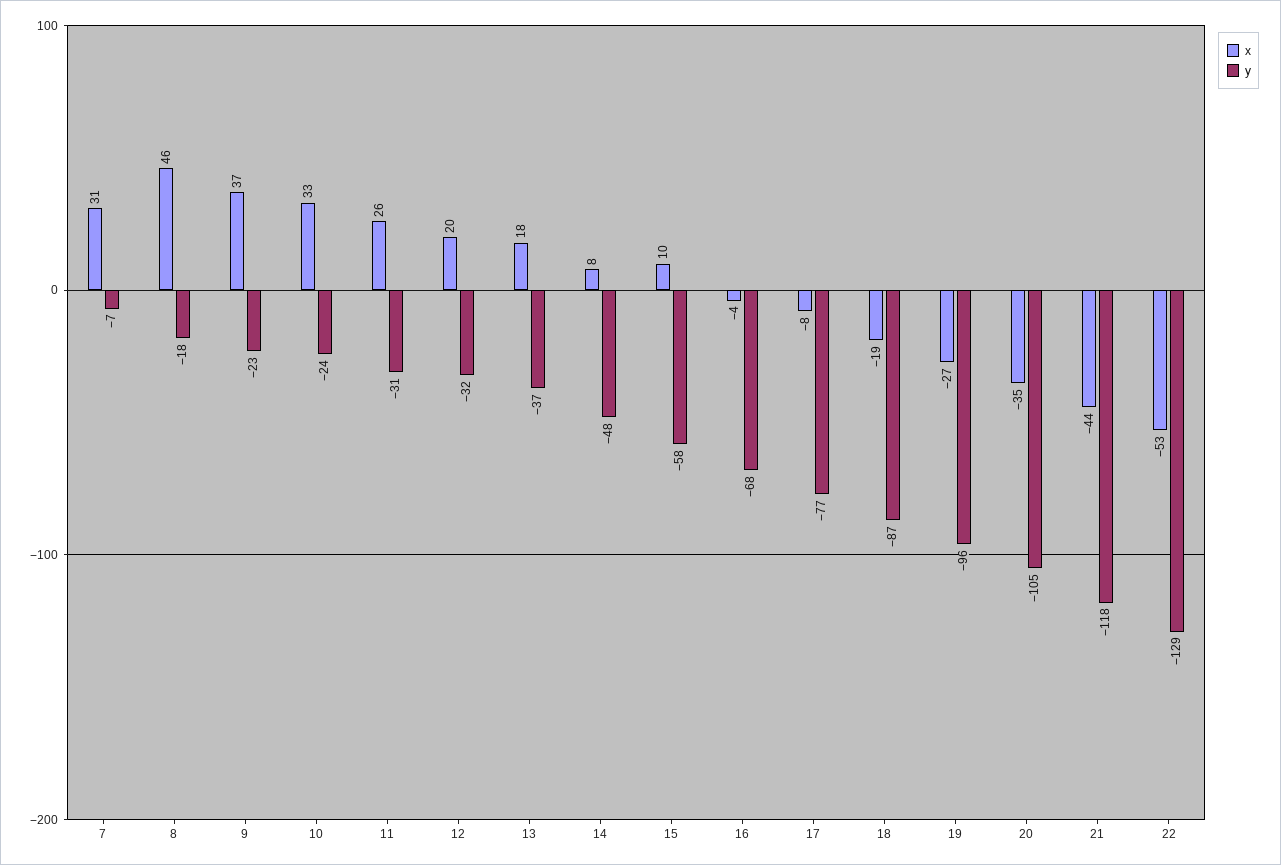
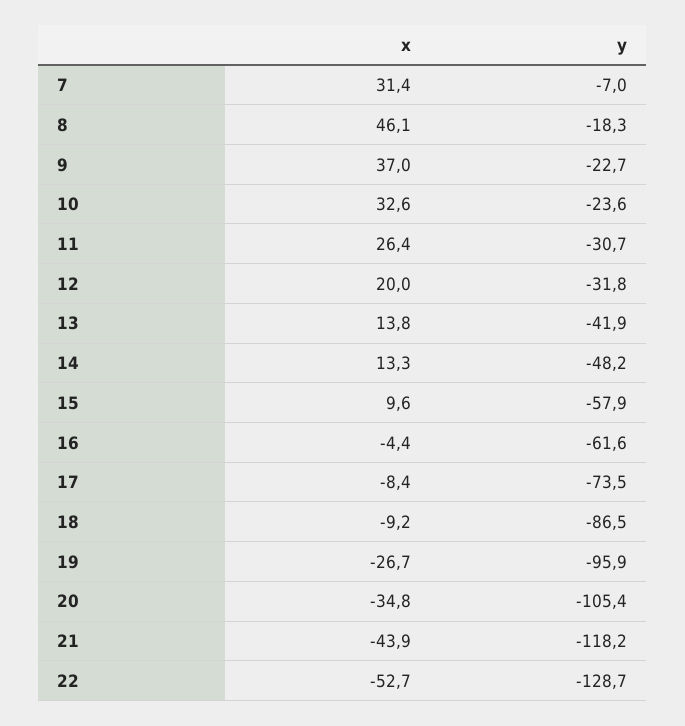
x, 13: 18 -> 13.8
y, 13: -37 -> -41.9
x, 14: 8 -> 13.3
y, 16: -68 -> -61.6
y, 17: -77 -> -73.5
x, 18: -19 -> -9.2

